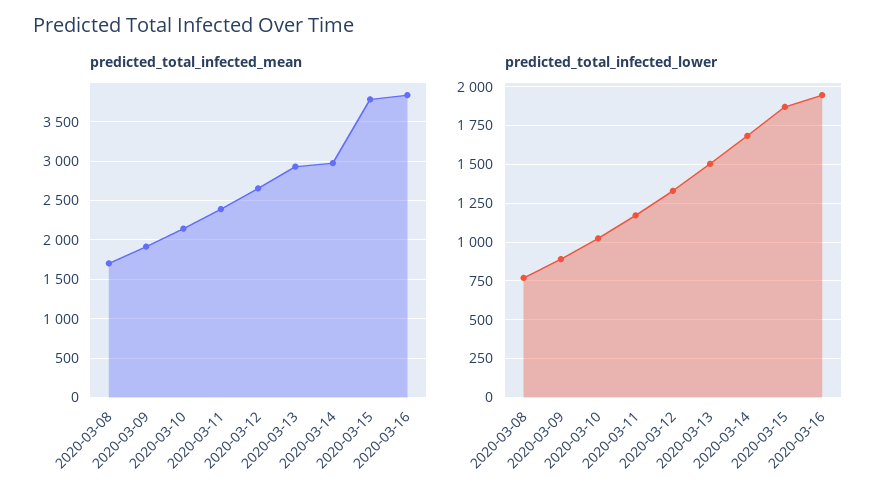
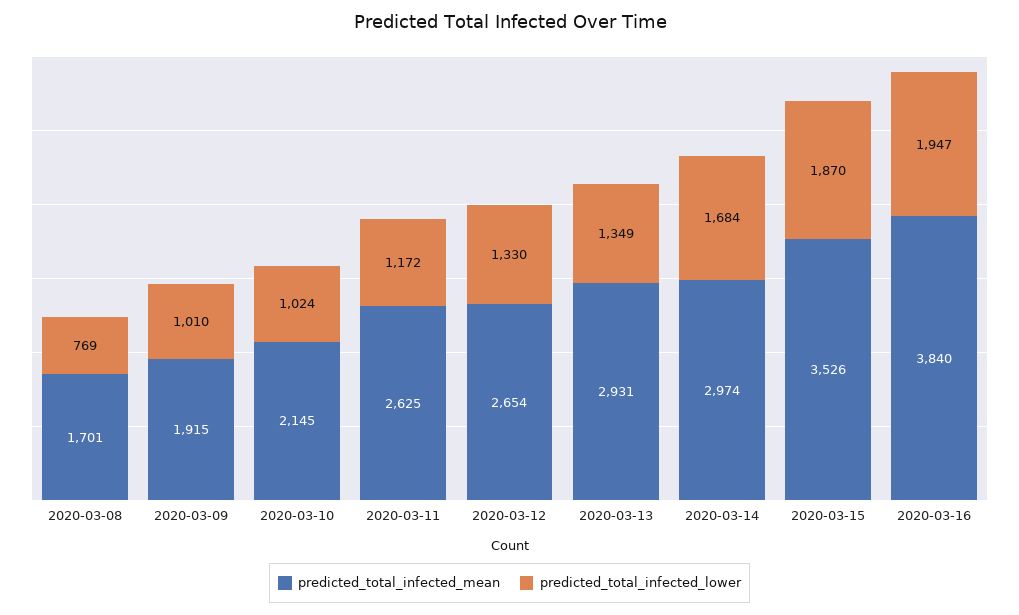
predicted_total_infected_mean, 2020-03-11: 2400 -> 2625
predicted_total_infected_mean, 2020-03-15: 3800 -> 3526
predicted_total_infected_lower, 2020-03-09: 900 -> 1010
predicted_total_infected_lower, 2020-03-13: 1500 -> 1349

